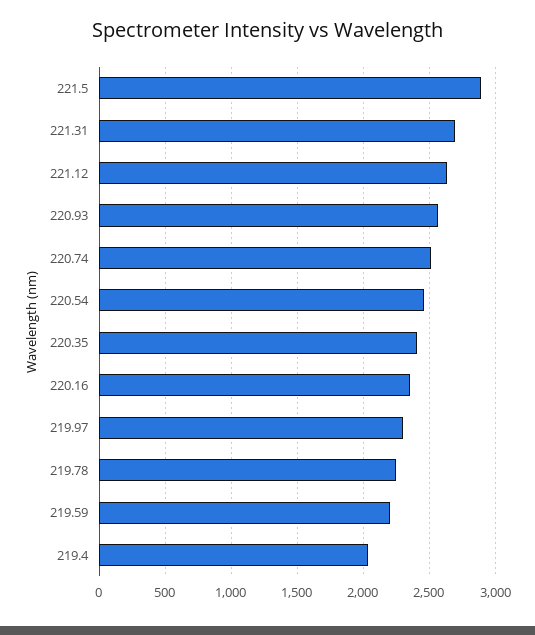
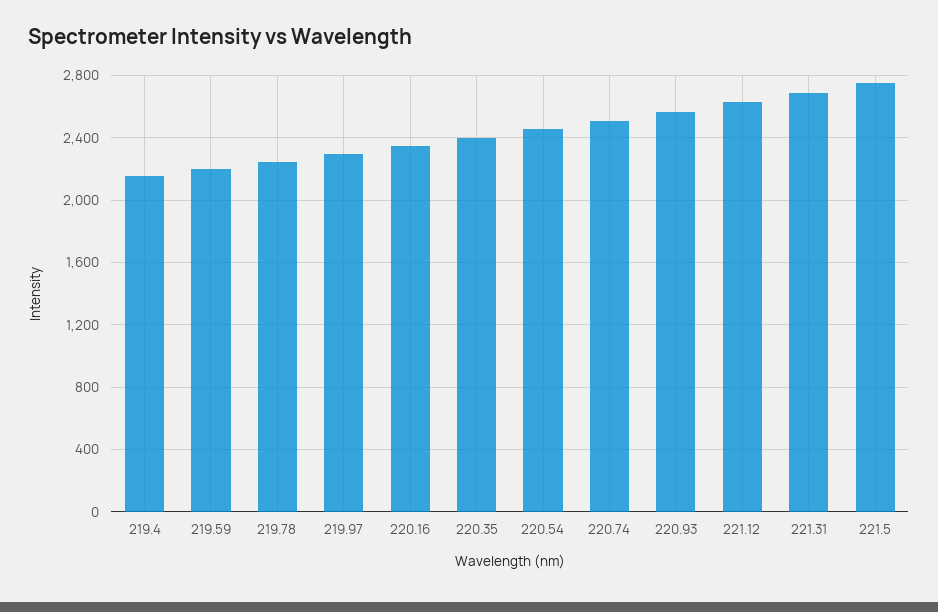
221.5: 2900 -> 2750
219.4: 2050 -> 2150

